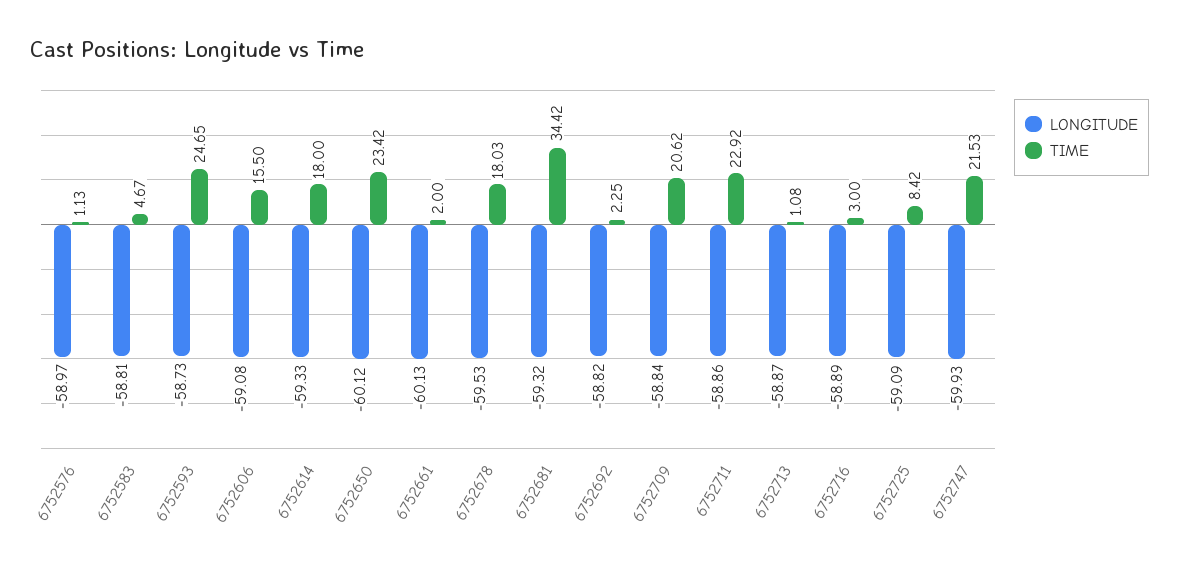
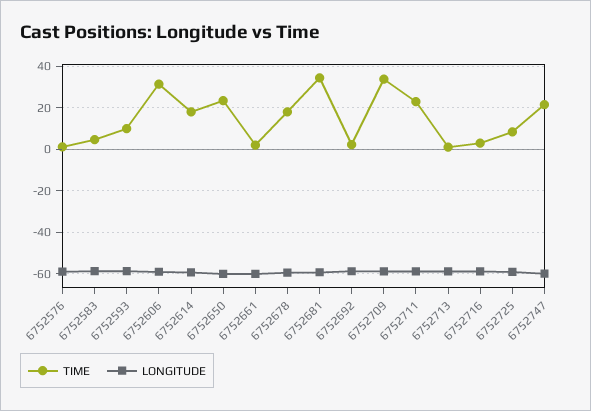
TIME, 6752593: 24.65 -> 10
TIME, 6752606: 15.5 -> 30
TIME, 6752709: 20.62 -> 35

